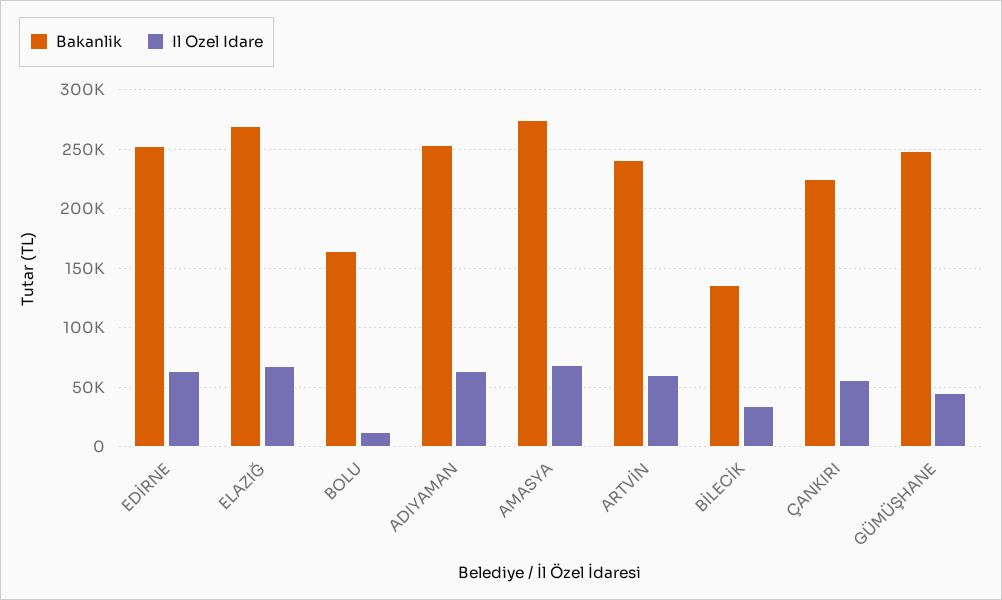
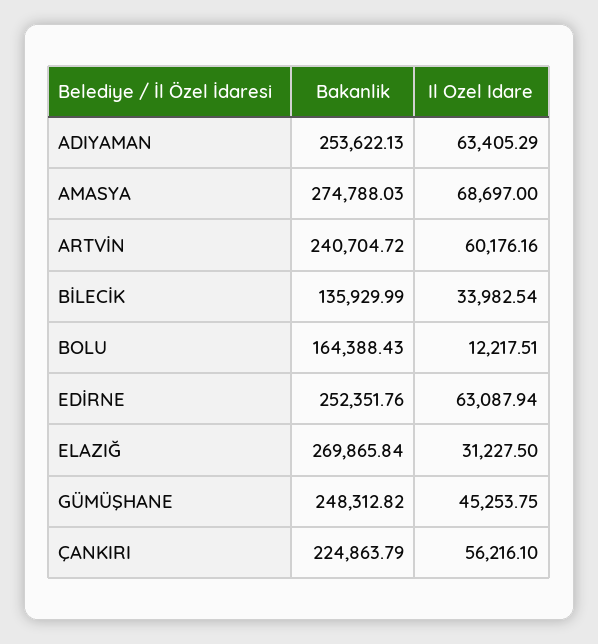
Il Ozel Idare, ELAZIĞ: 70000 -> 31227.5

